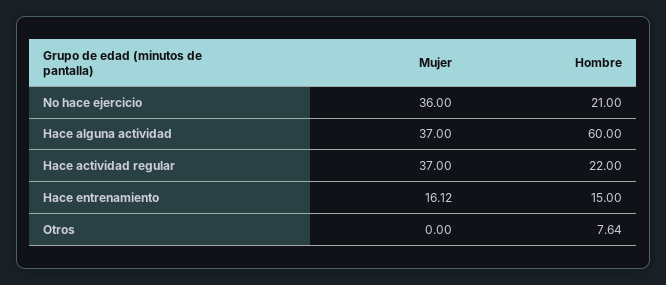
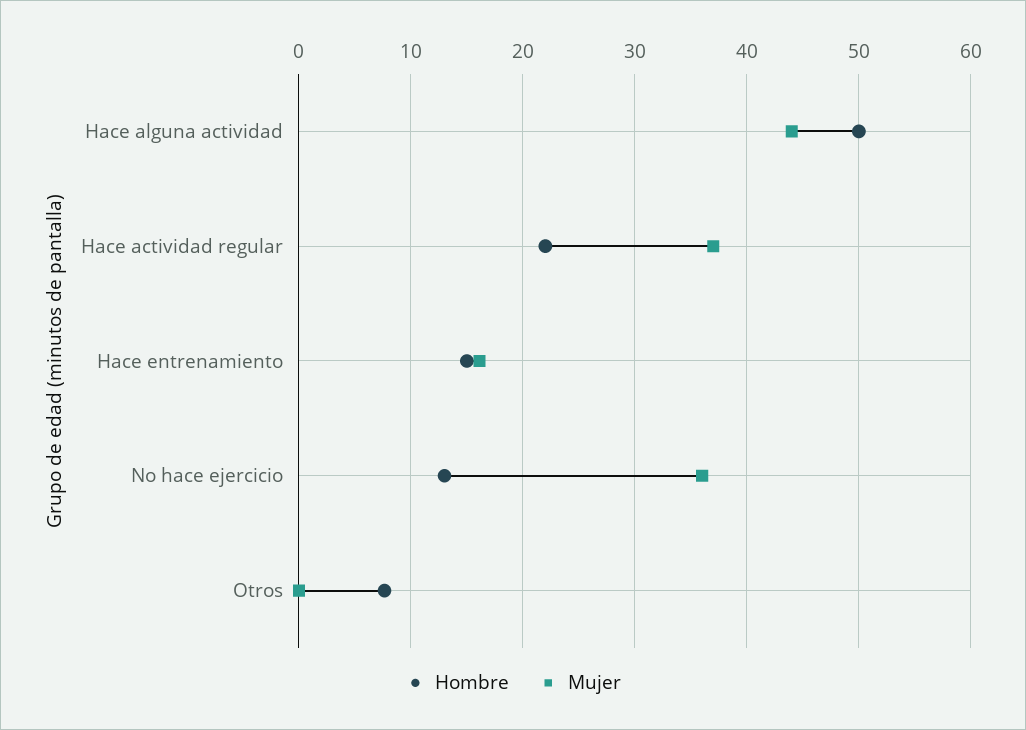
Hombre, No hace ejercicio: 21 -> 13
Mujer, Hace alguna actividad: 37 -> 44
Hombre, Hace alguna actividad: 60 -> 50

